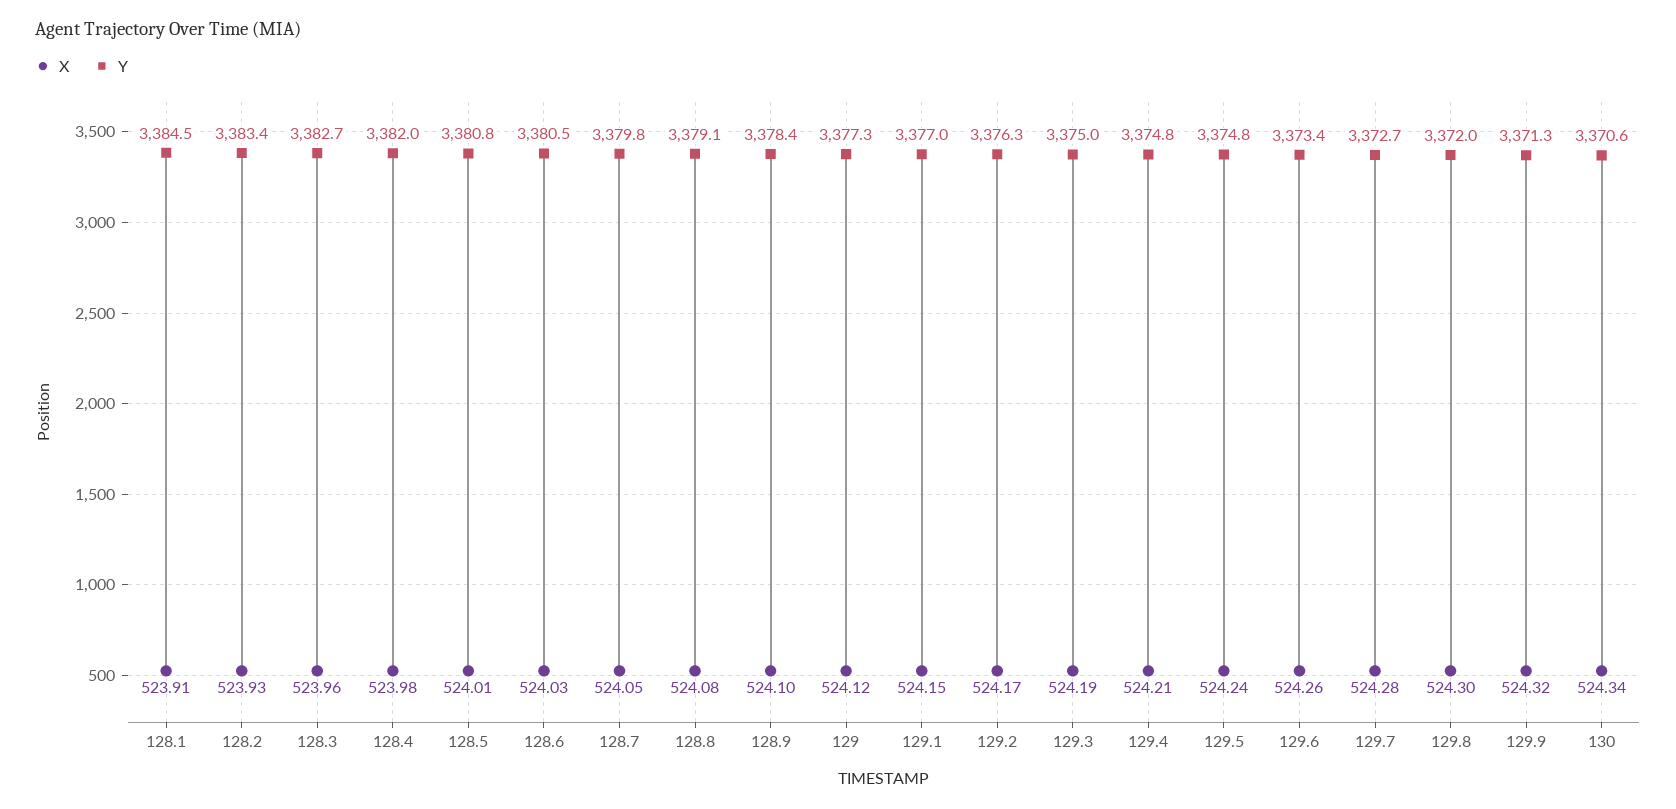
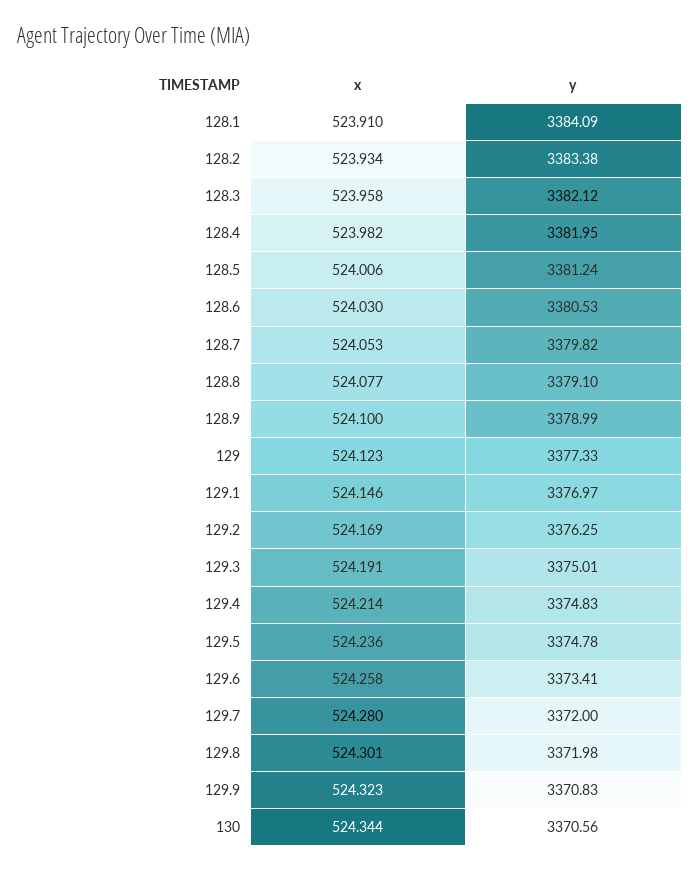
Y, 128.1: 3384.5 -> 3384.09
Y, 128.3: 3382.7 -> 3382.12
Y, 128.5: 3380.8 -> 3381.24
Y, 128.9: 3378.4 -> 3378.99
Y, 129.7: 3372.7 -> 3372
Y, 129.9: 3371.3 -> 3370.83

